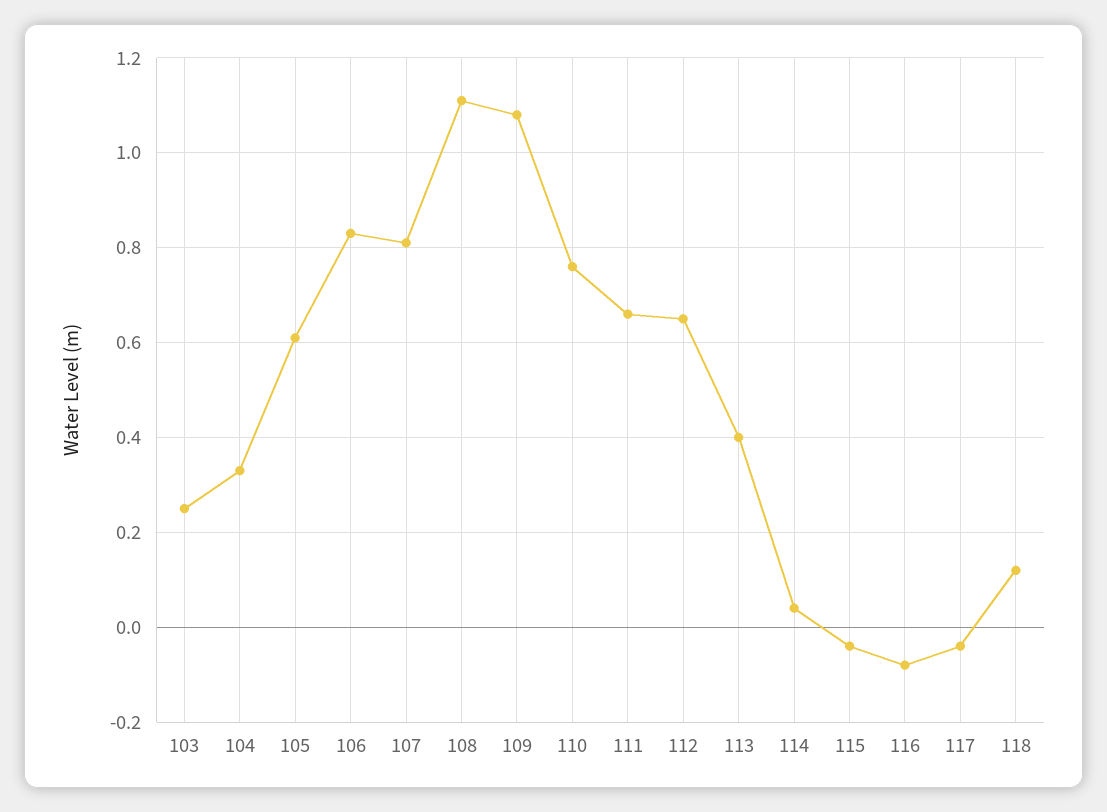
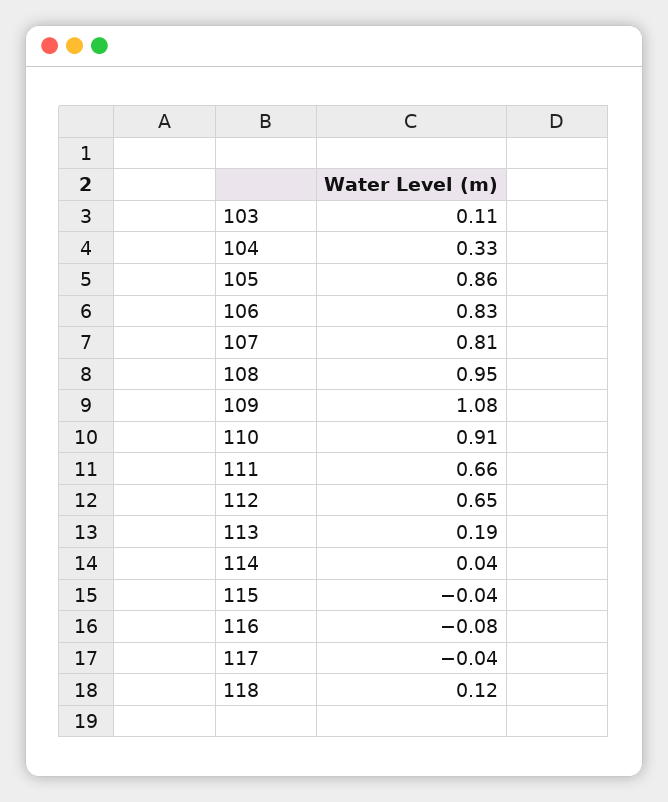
103: 0.25 -> 0.11
105: 0.6 -> 0.86
108: 1.1 -> 0.95
110: 0.75 -> 0.91
113: 0.4 -> 0.19

